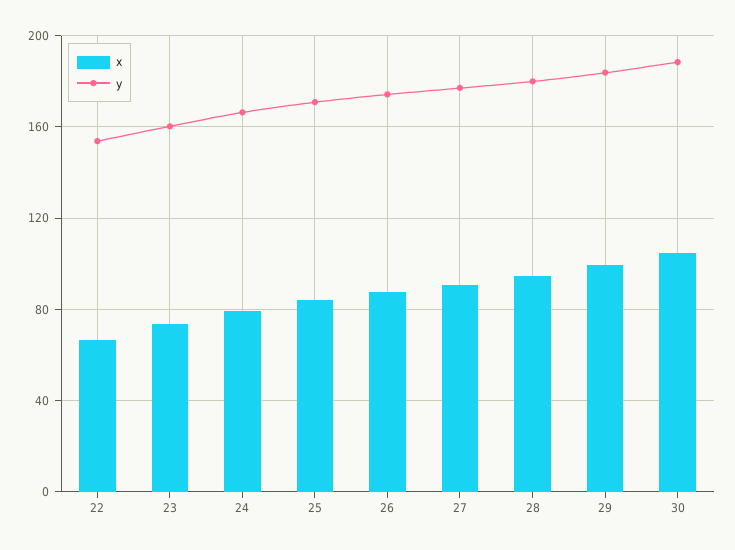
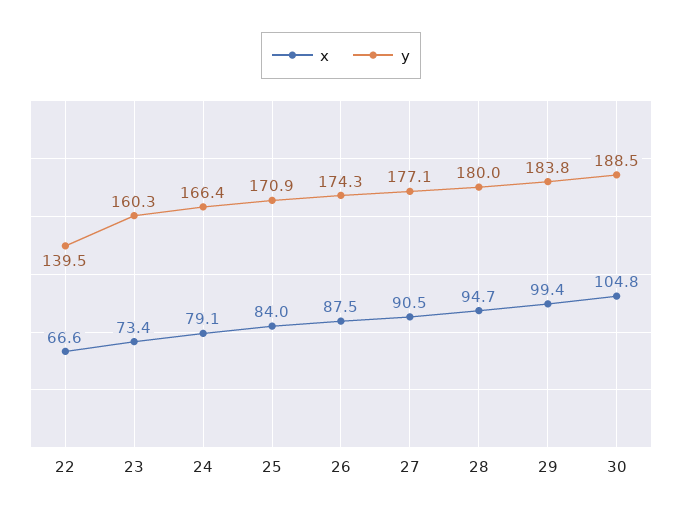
y, 22: 155 -> 139.5

